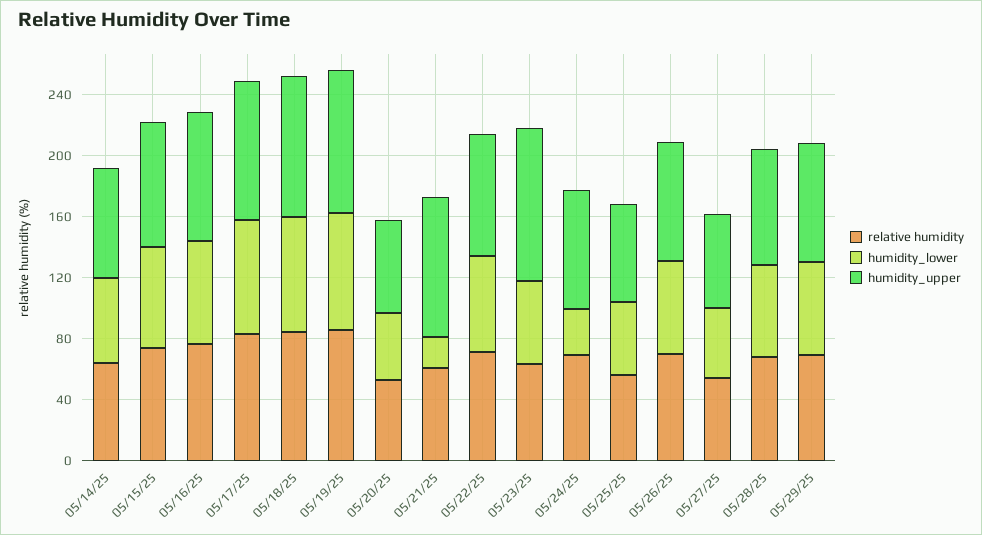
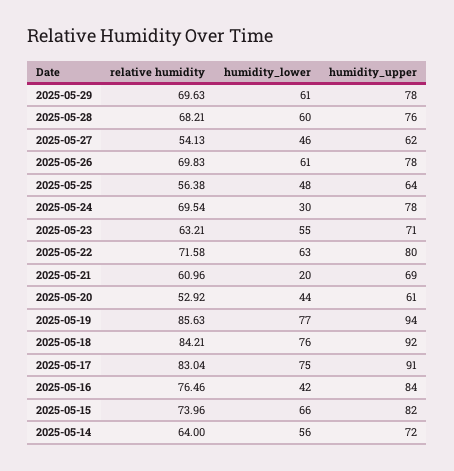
humidity_lower, 05/16/25: 70 -> 42
humidity_upper, 05/21/25: 90 -> 69
humidity_upper, 05/23/25: 100 -> 71

